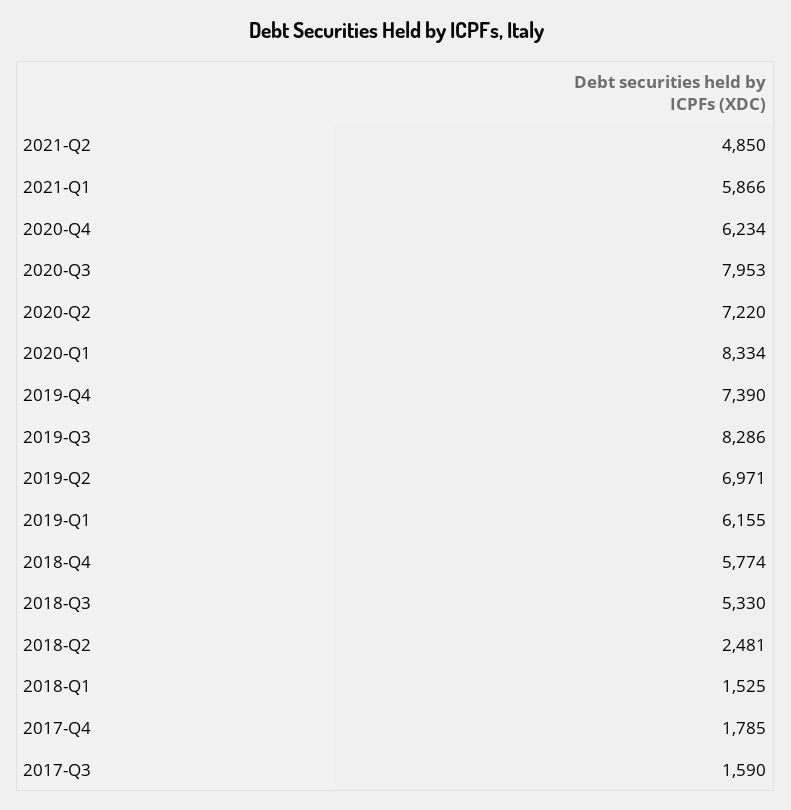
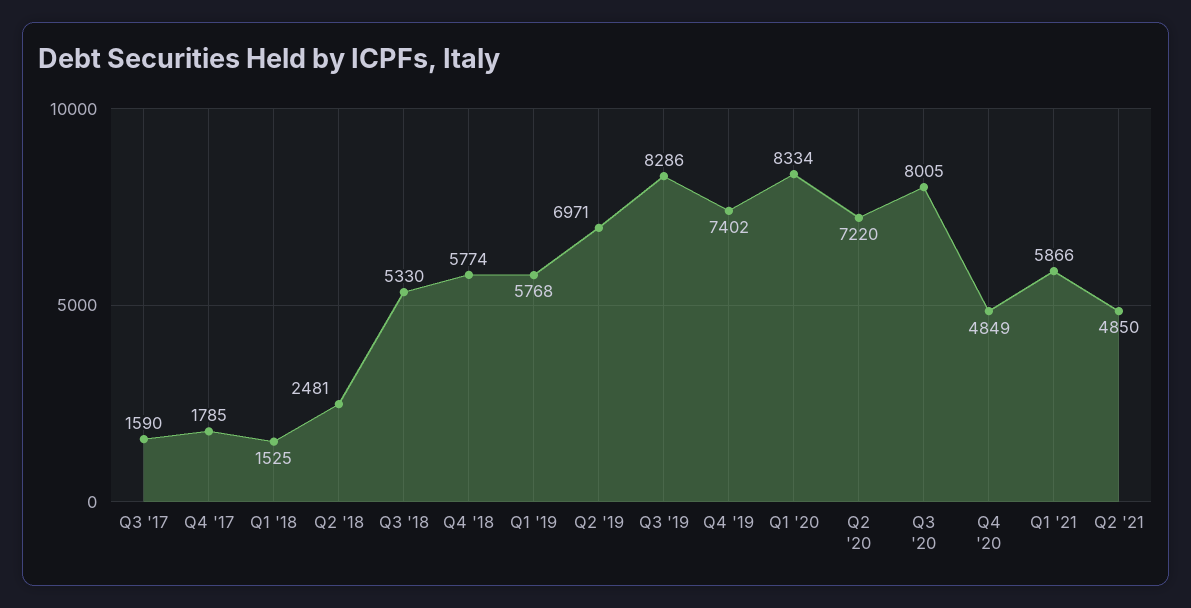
2020-Q4: 6234 -> 4849
2020-Q3: 7953 -> 8005
2019-Q4: 7390 -> 7402
2019-Q1: 6155 -> 5768

